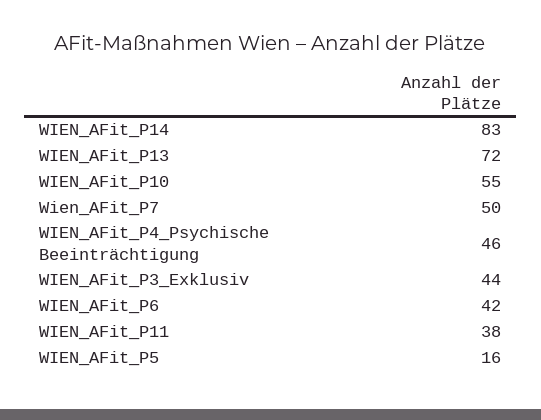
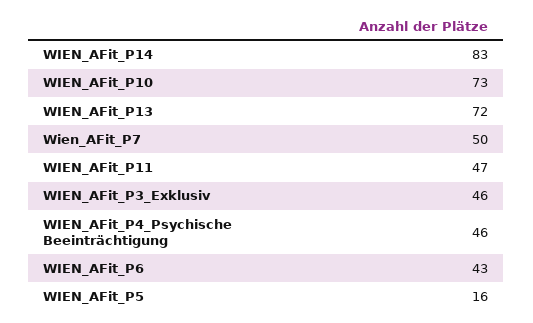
WIEN_AFit_P10: 55 -> 73
WIEN_AFit_P3_Exklusiv: 44 -> 46
WIEN_AFit_P6: 42 -> 43
WIEN_AFit_P11: 38 -> 47

